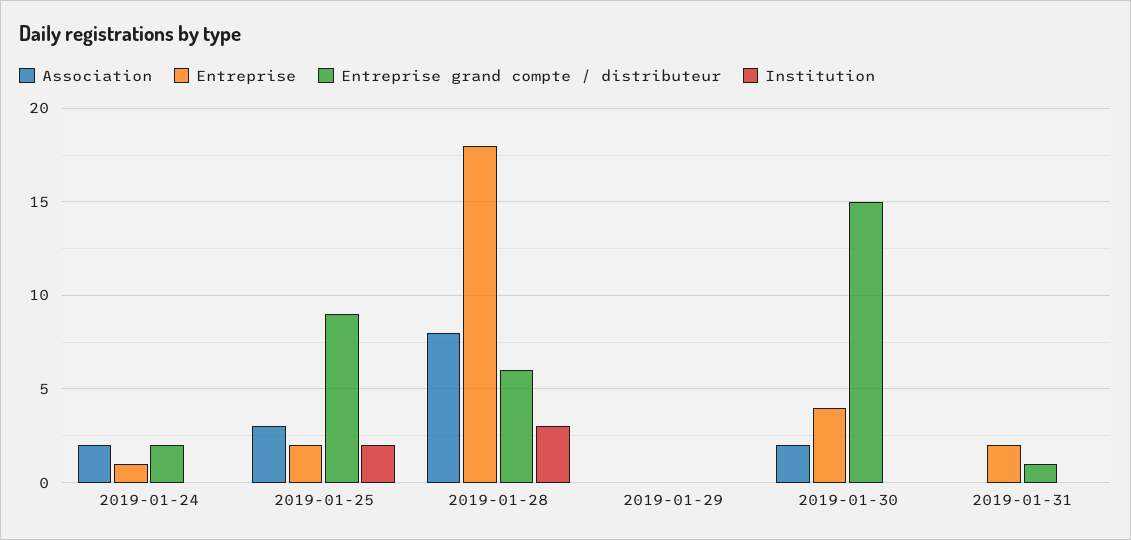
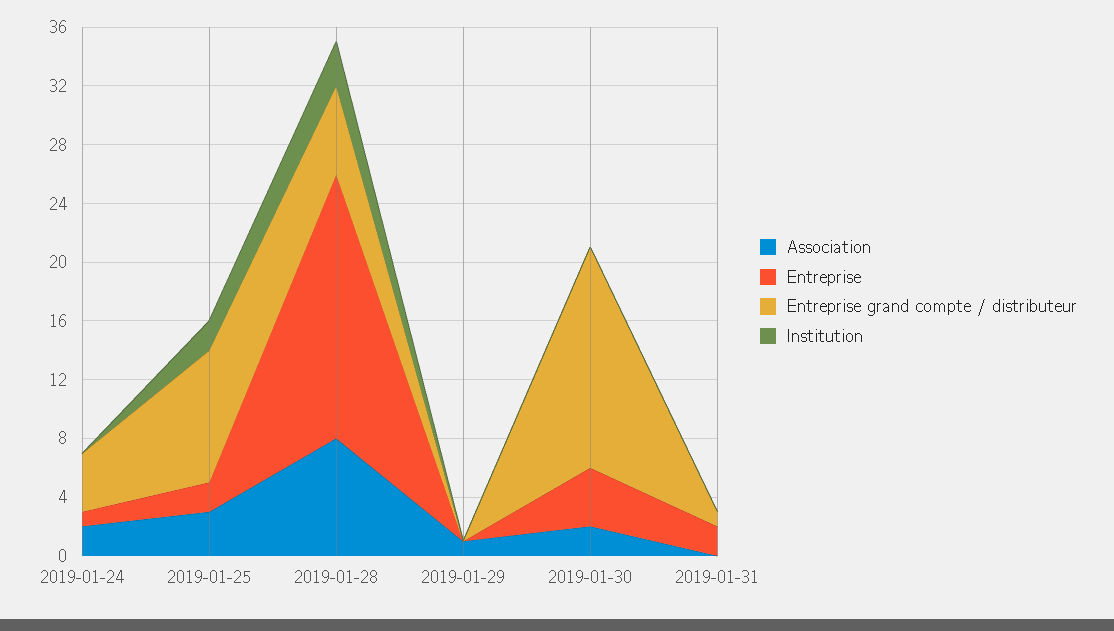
Entreprise grand compte / distributeur, 2019-01-24: 2 -> 4
Association, 2019-01-29: 0 -> 1

